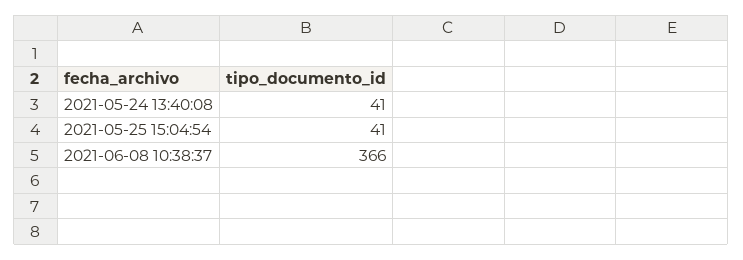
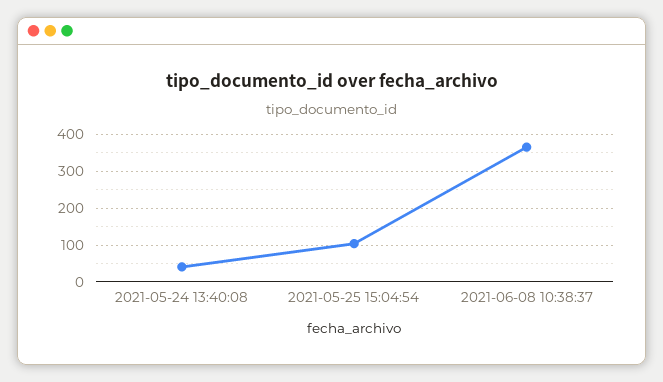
2021-05-25 15:04:54: 41 -> 100

